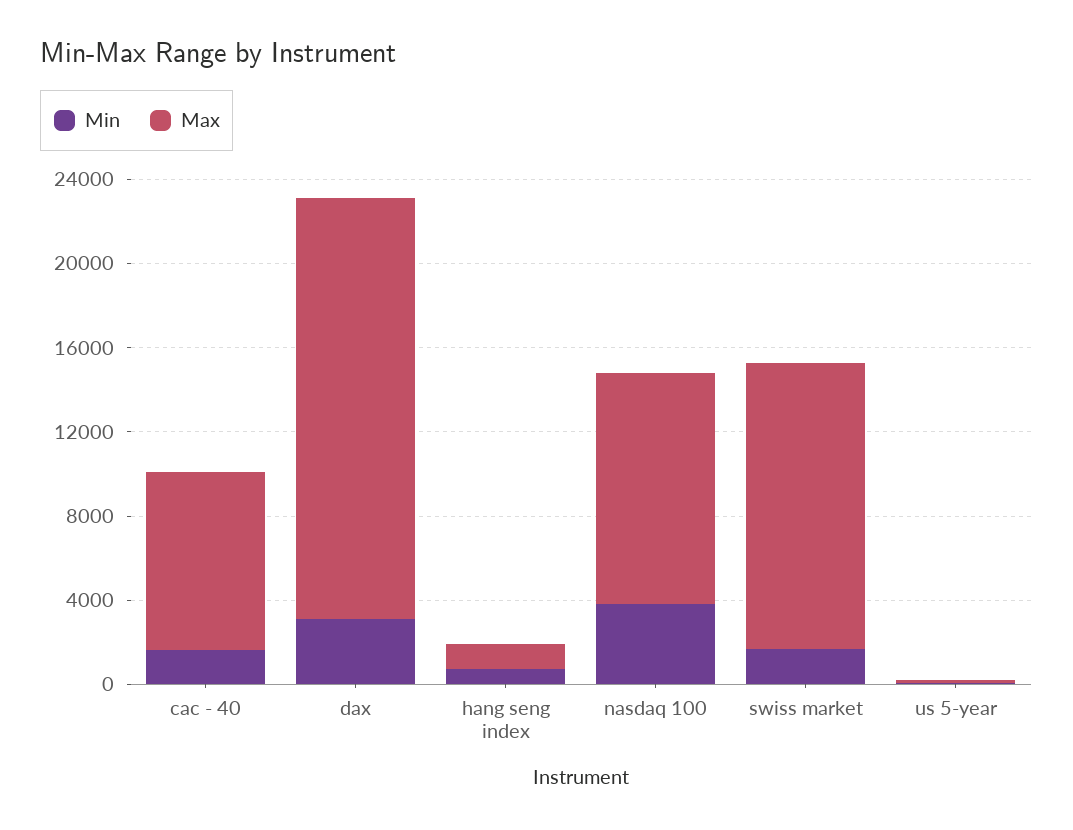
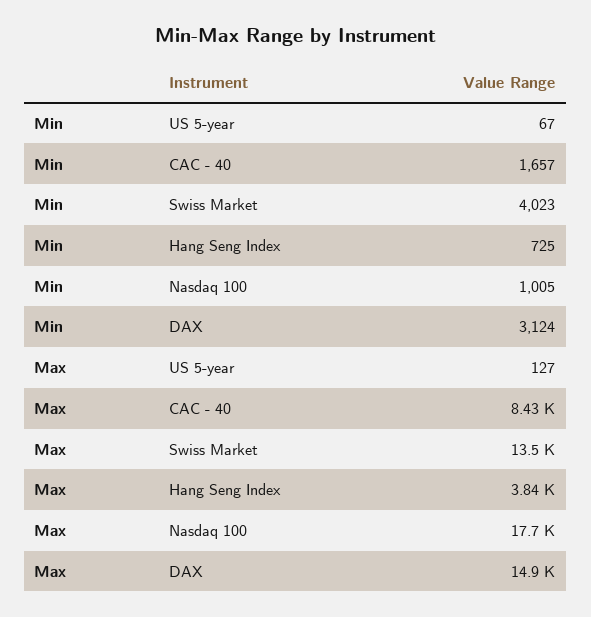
Max, dax: 20000 -> 14900
Max, hang seng index: 1000 -> 3840
Min, nasdaq 100: 4000 -> 1005
Max, nasdaq 100: 11000 -> 17700
Min, swiss market: 2000 -> 4023

